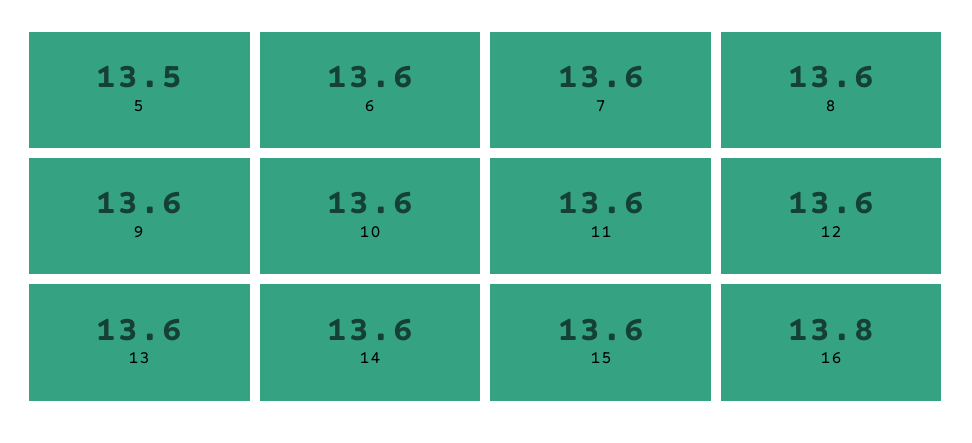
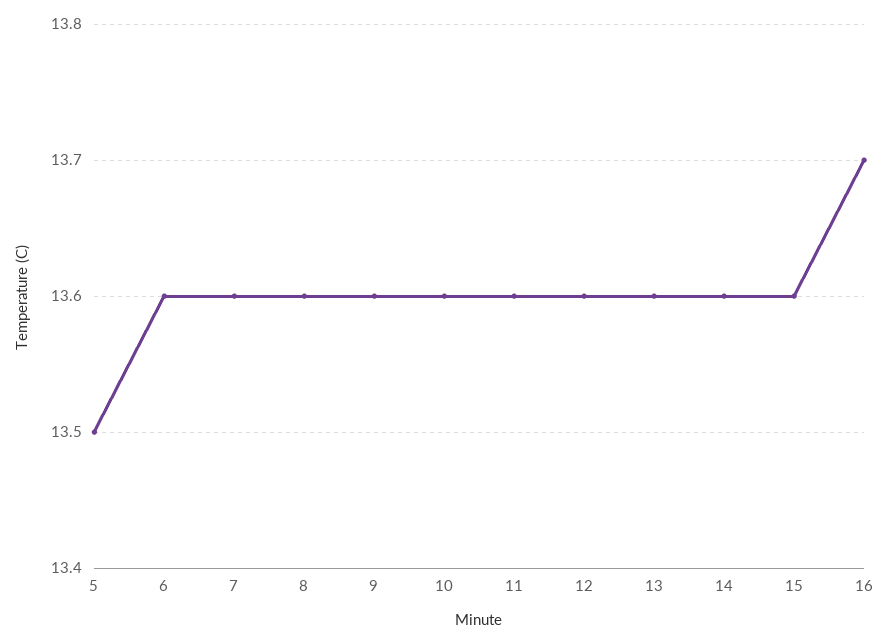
16: 13.8 -> 13.7

